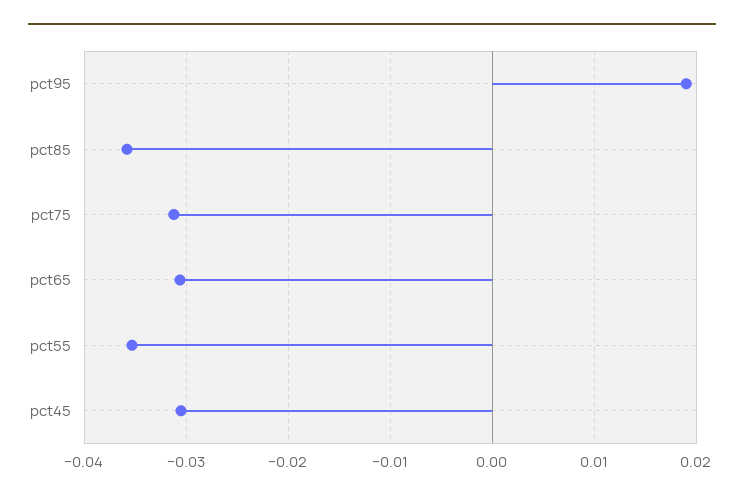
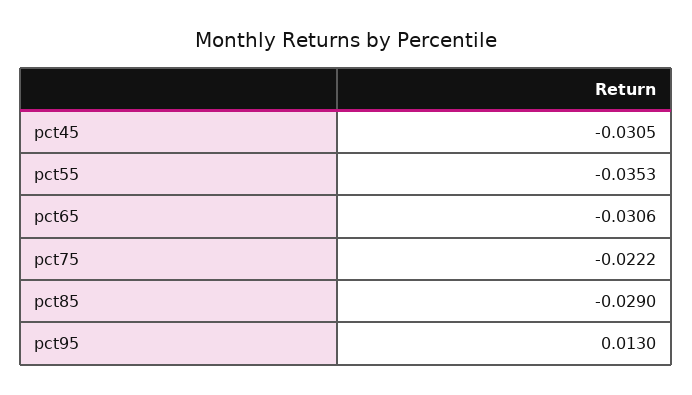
pct95: 0.019 -> 0.013
pct85: -0.036 -> -0.029
pct75: -0.031 -> -0.0222

